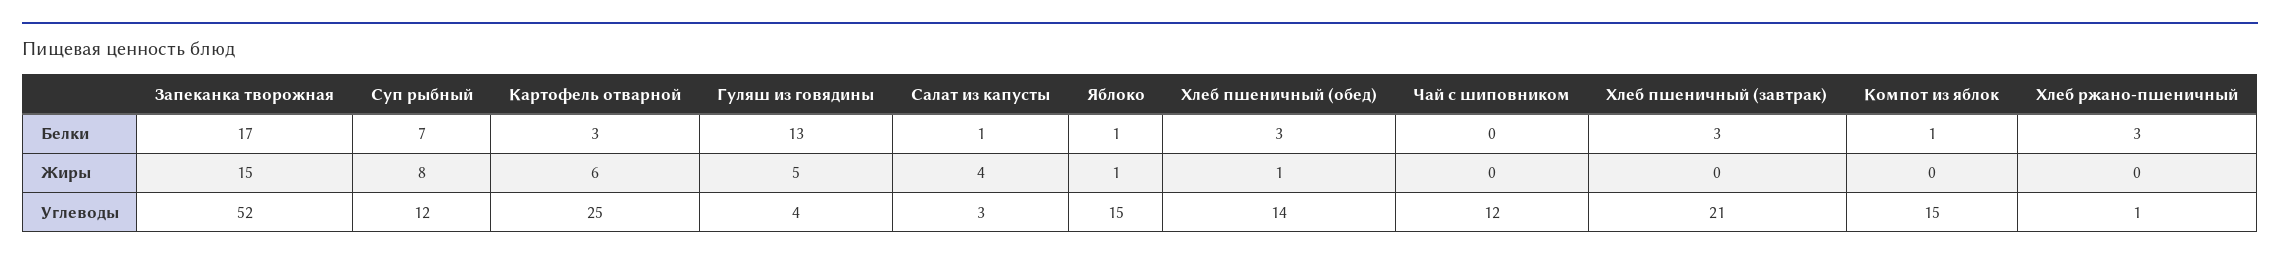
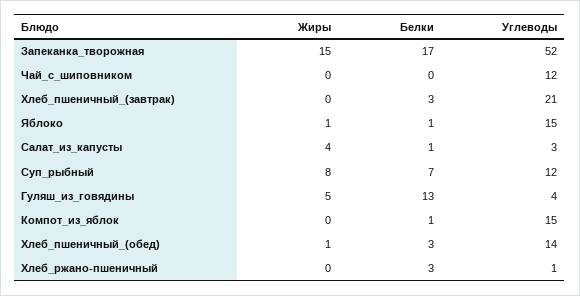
Картофель отварной, Белки: 3 -> none
Картофель отварной, Жиры: 6 -> none
Картофель отварной, Углеводы: 25 -> none

